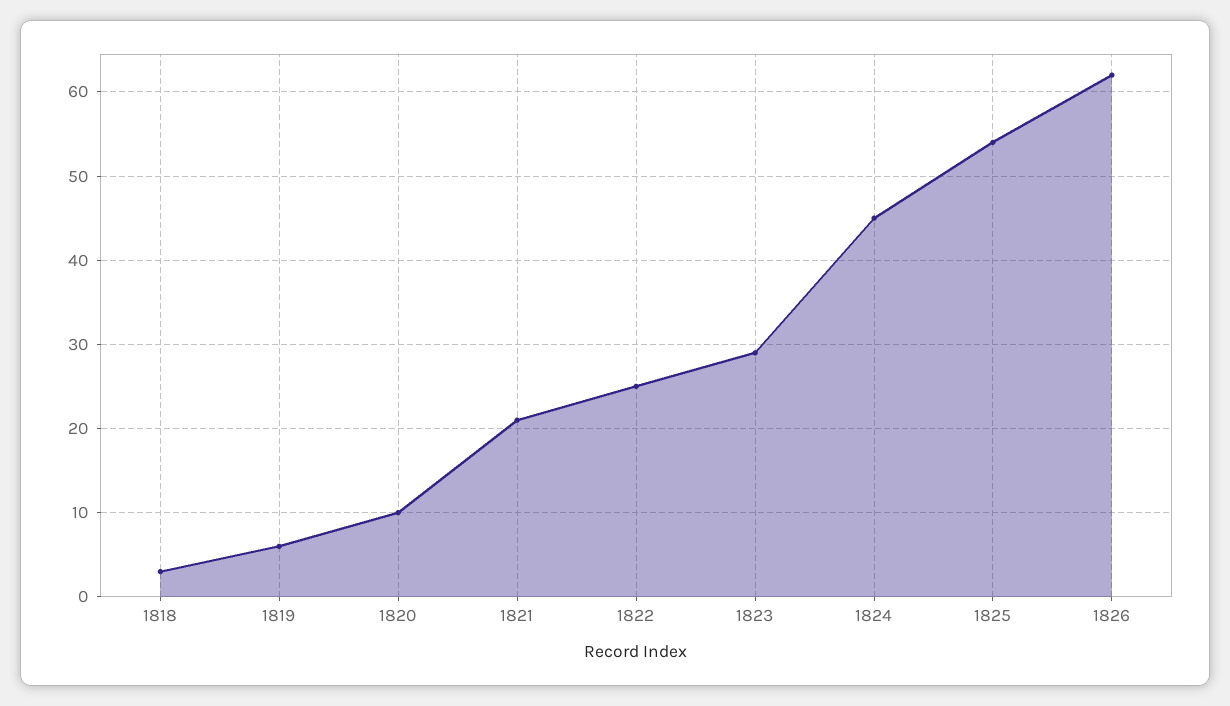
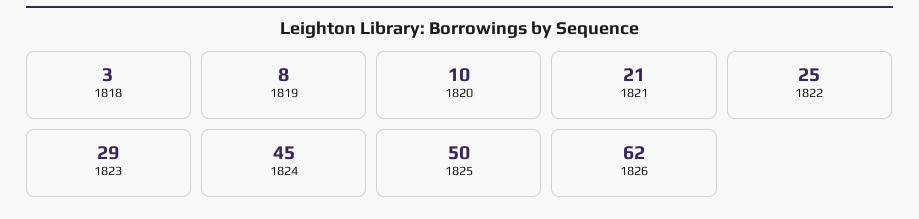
1819: 6 -> 8
1825: 54 -> 50

